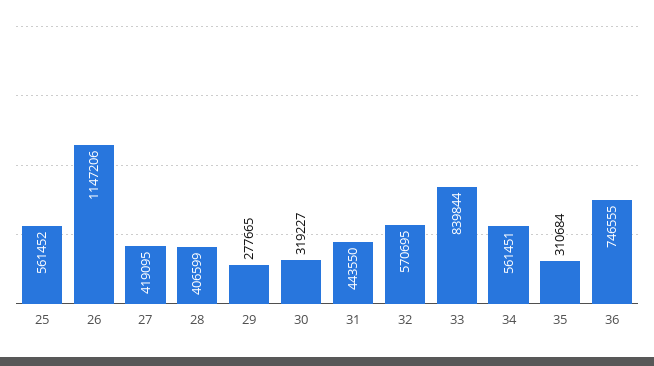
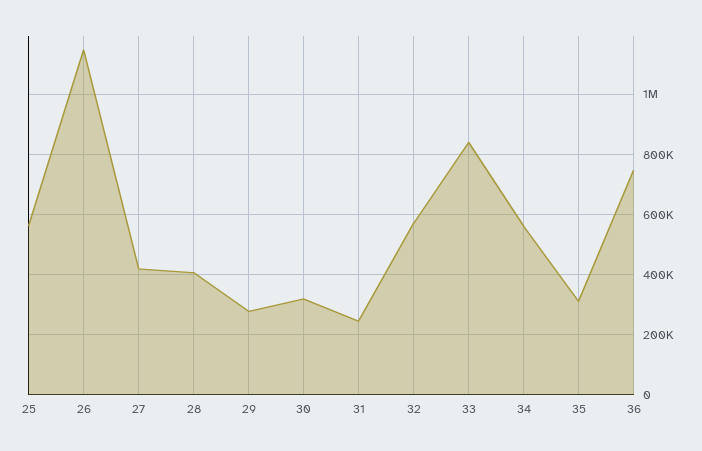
31: 443550 -> 240000

